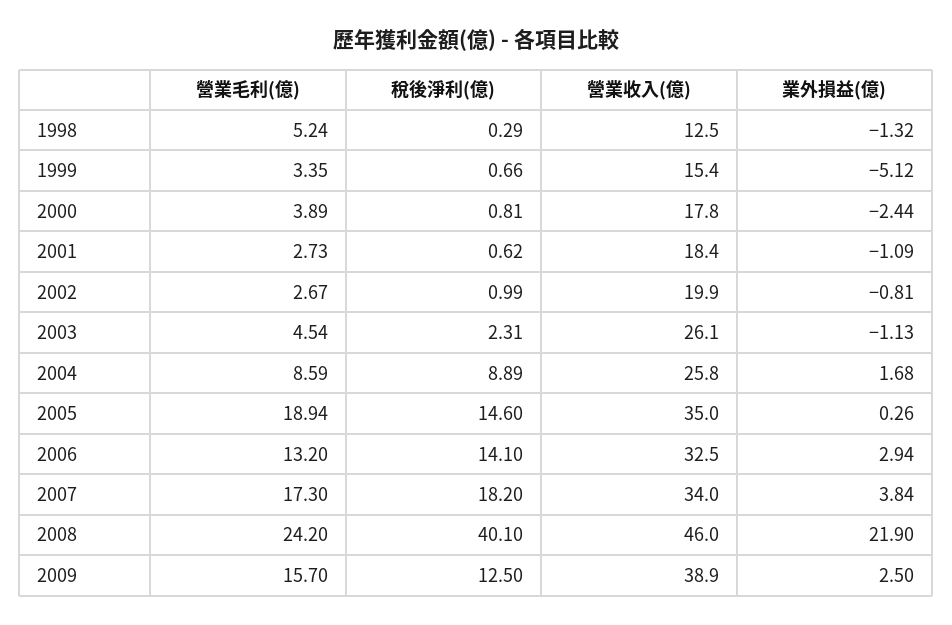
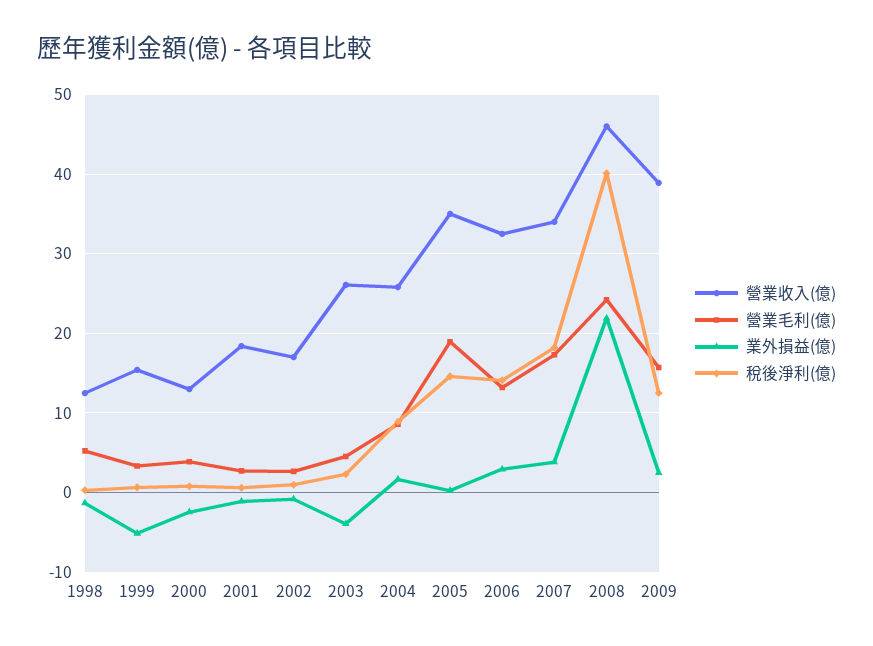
營業收入(億), 2000: 17.8 -> 13
營業收入(億), 2002: 19.9 -> 17
業外損益(億), 2003: -1.13 -> -4

